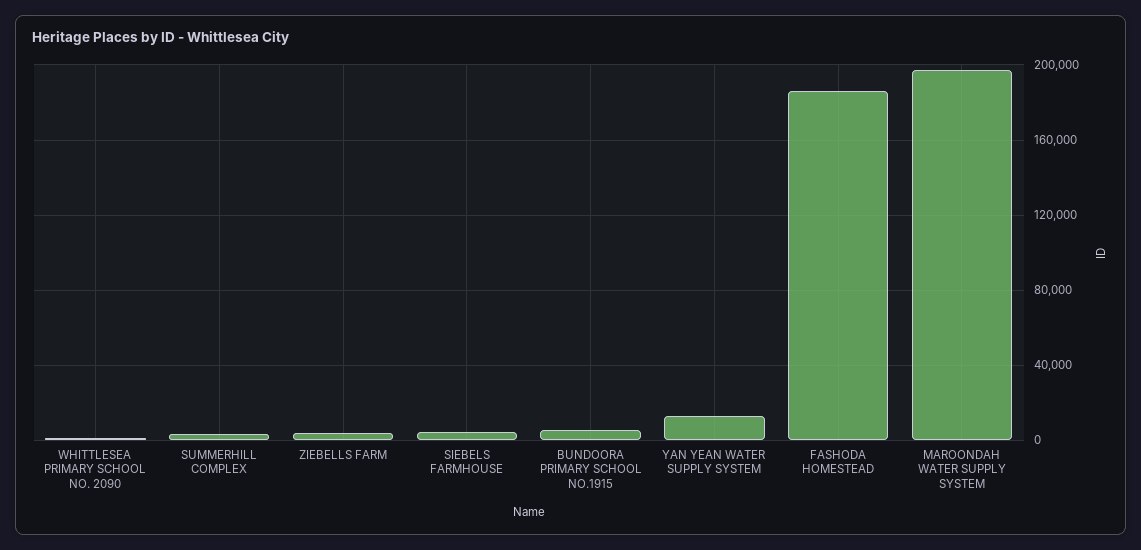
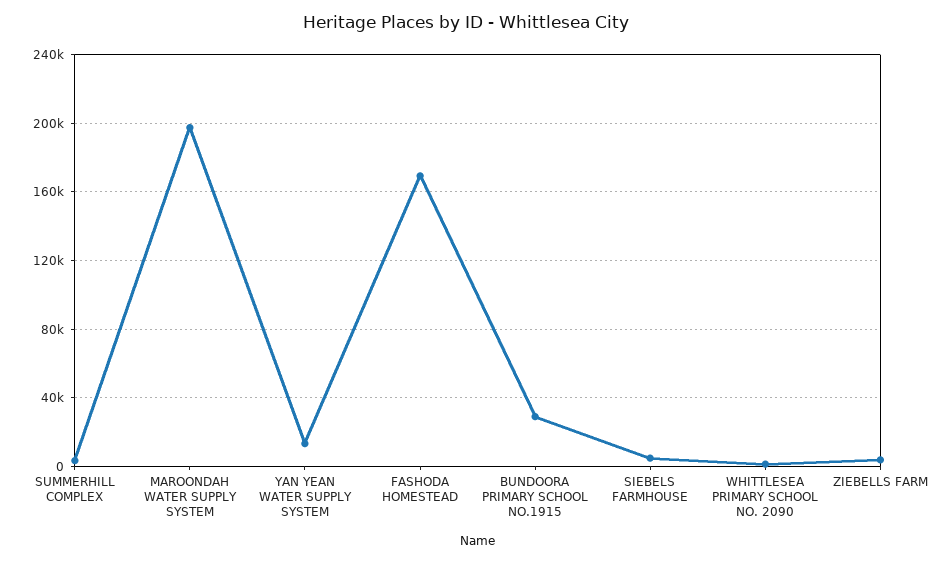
BUNDOORA PRIMARY SCHOOL NO.1915: 5000 -> 30000
FASHODA HOMESTEAD: 185000 -> 170000

